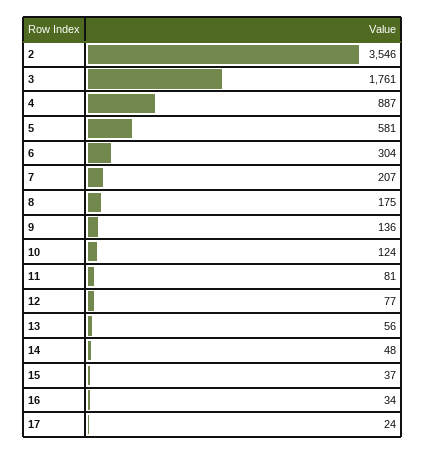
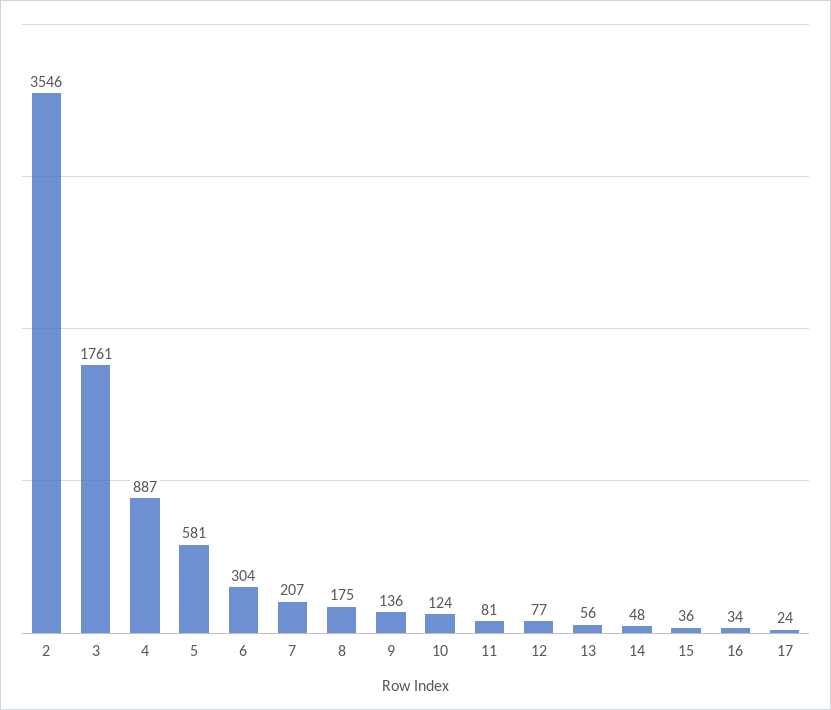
15: 37 -> 36

